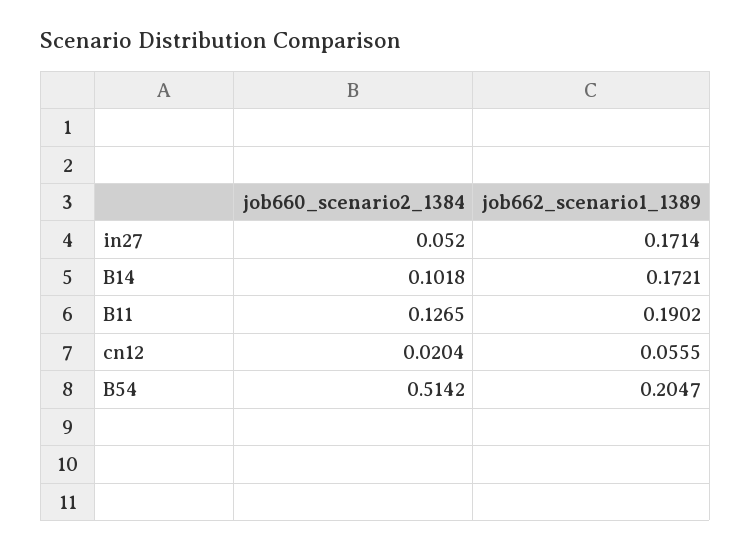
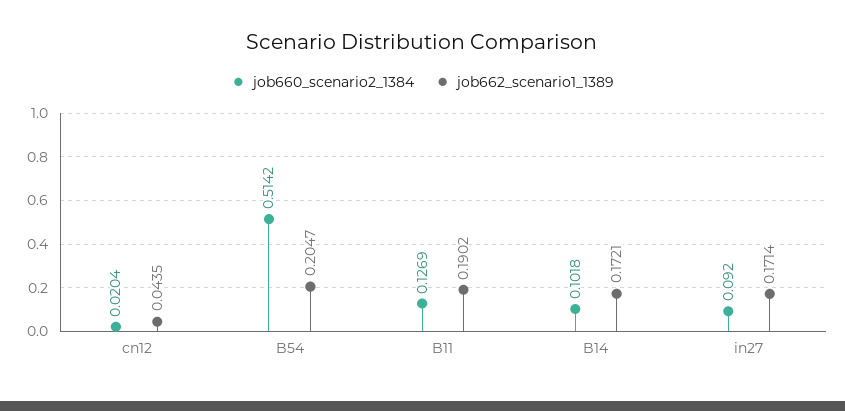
job660_scenario2_1384, in27: 0.052 -> 0.092
job660_scenario2_1384, B11: 0.1265 -> 0.1269
job662_scenario1_1389, cn12: 0.0555 -> 0.0435

